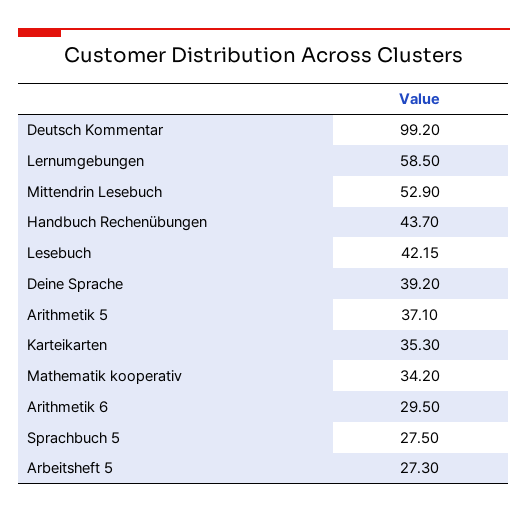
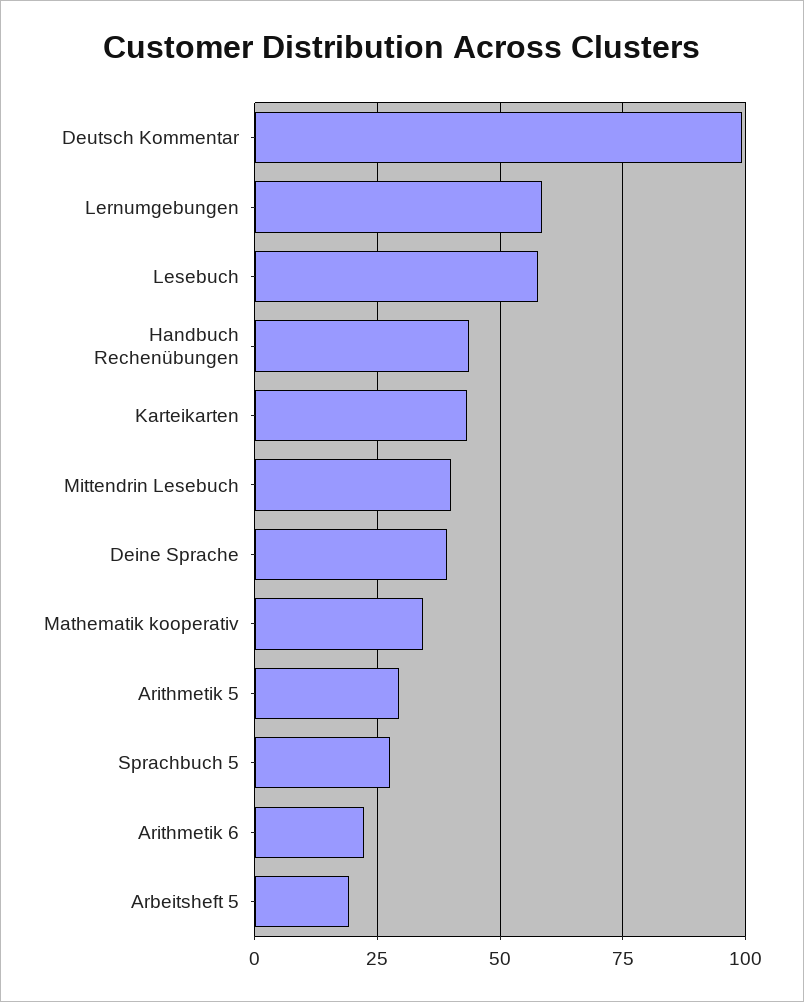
Mittendrin Lesebuch: 52.9 -> 40
Lesebuch: 42.15 -> 57.5
Arithmetik 5: 37.1 -> 30
Karteikarten: 35.3 -> 42.5
Arithmetik 6: 29.5 -> 22.5
Arbeitsheft 5: 27.3 -> 20

